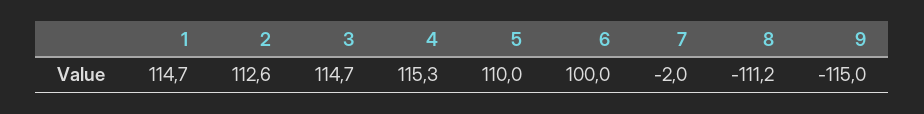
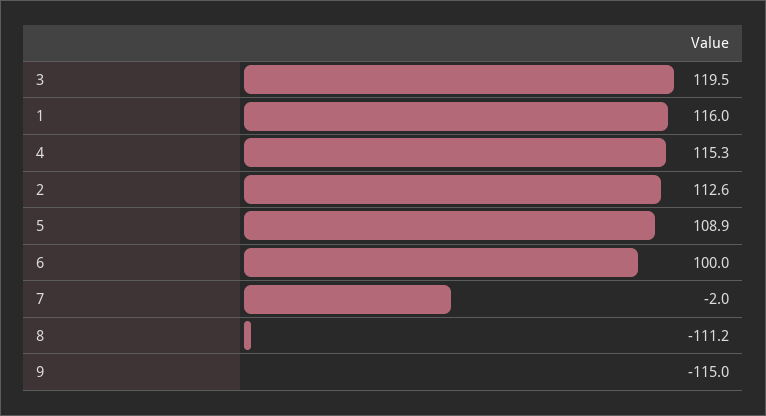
1: 114.7 -> 116
3: 114.7 -> 119.5
5: 110 -> 108.9

